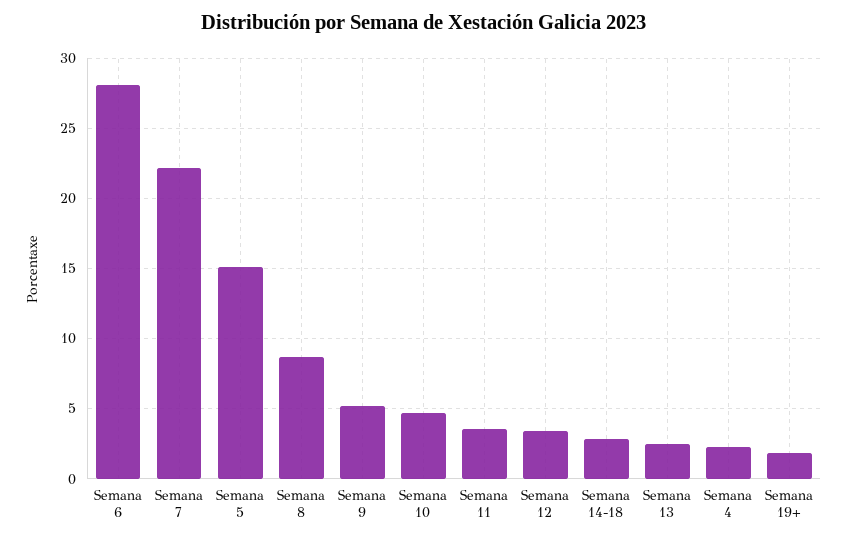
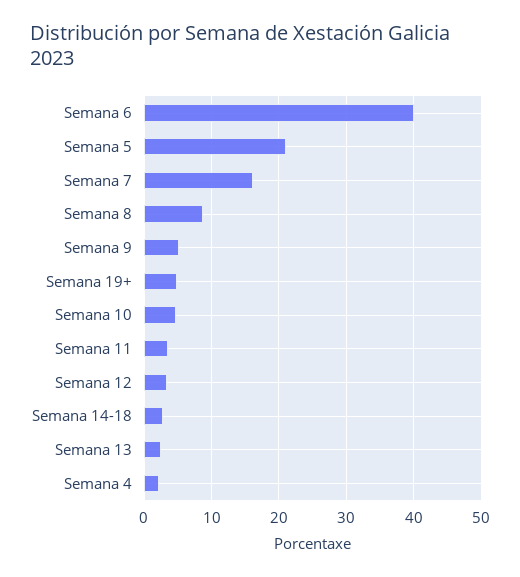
Semana 6: 28 -> 40
Semana 7: 22 -> 16
Semana 5: 15 -> 21
Semana 19+: 2 -> 5

